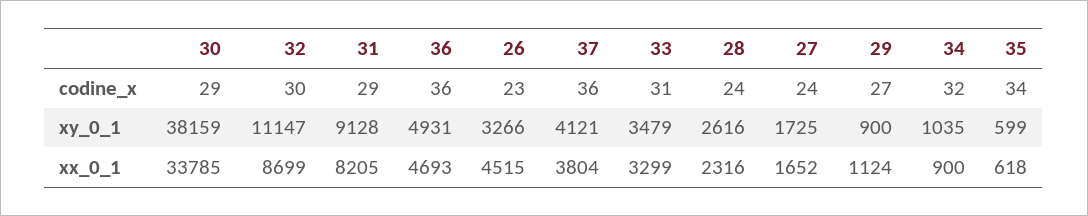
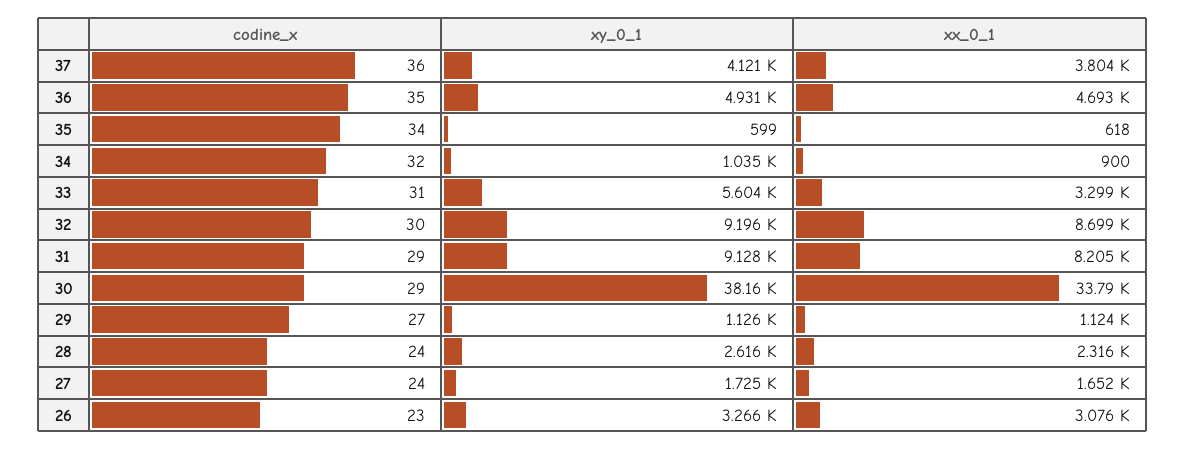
36, codine_x: 36 -> 35
32, xy_0_1: 11147 -> 9196
33, xy_0_1: 3479 -> 5604
29, xy_0_1: 900 -> 1126
26, xx_0_1: 4515 -> 3076

